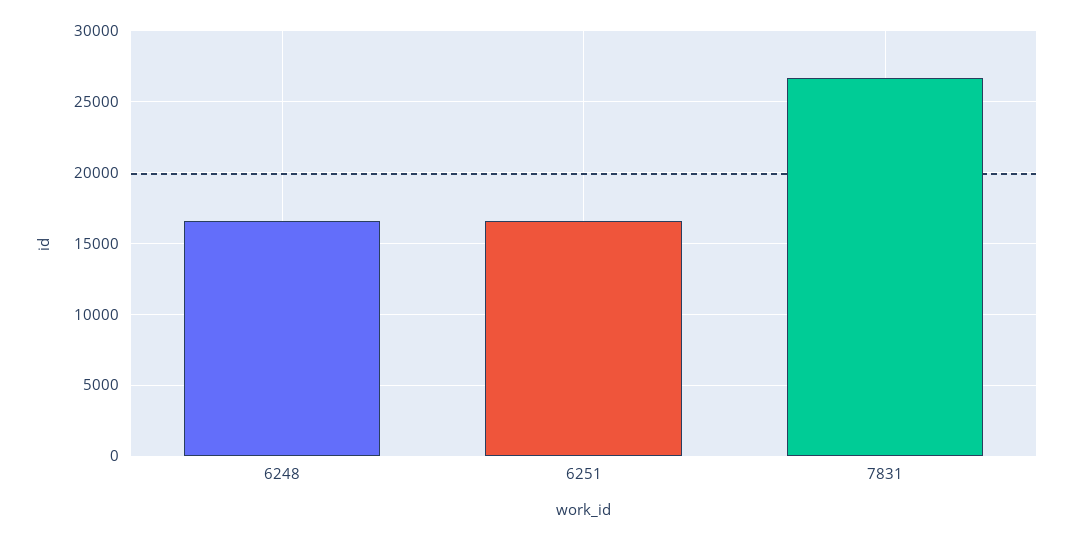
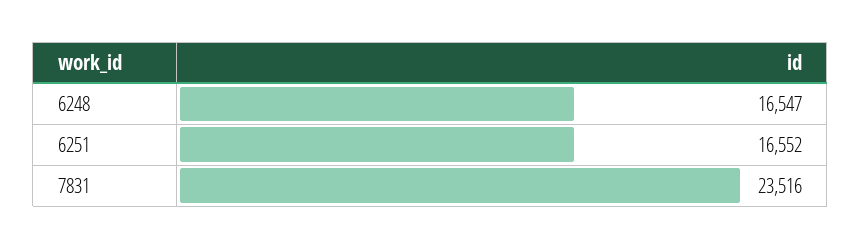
7831: 26500 -> 23516

